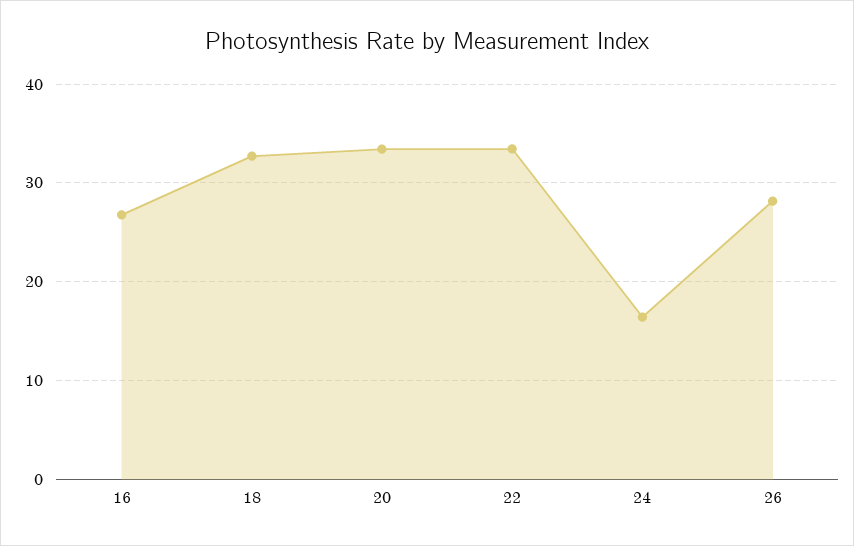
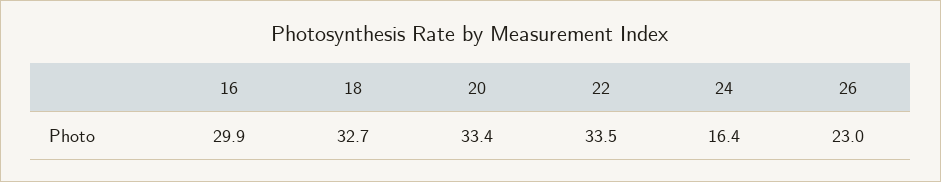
16: 27 -> 29.9
26: 28 -> 23

